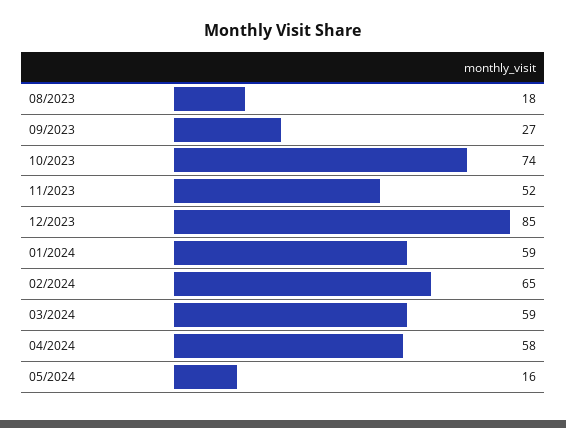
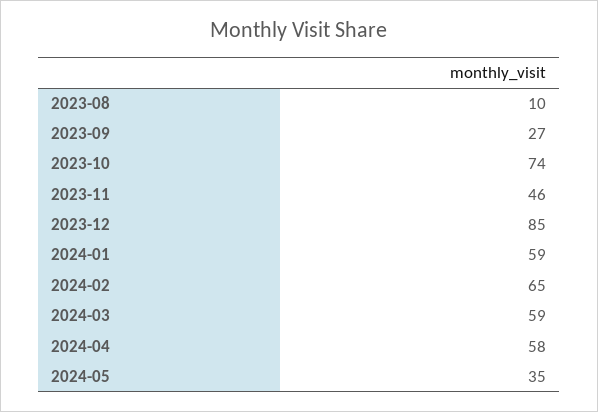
08/2023: 18 -> 10
11/2023: 52 -> 46
05/2024: 16 -> 35

